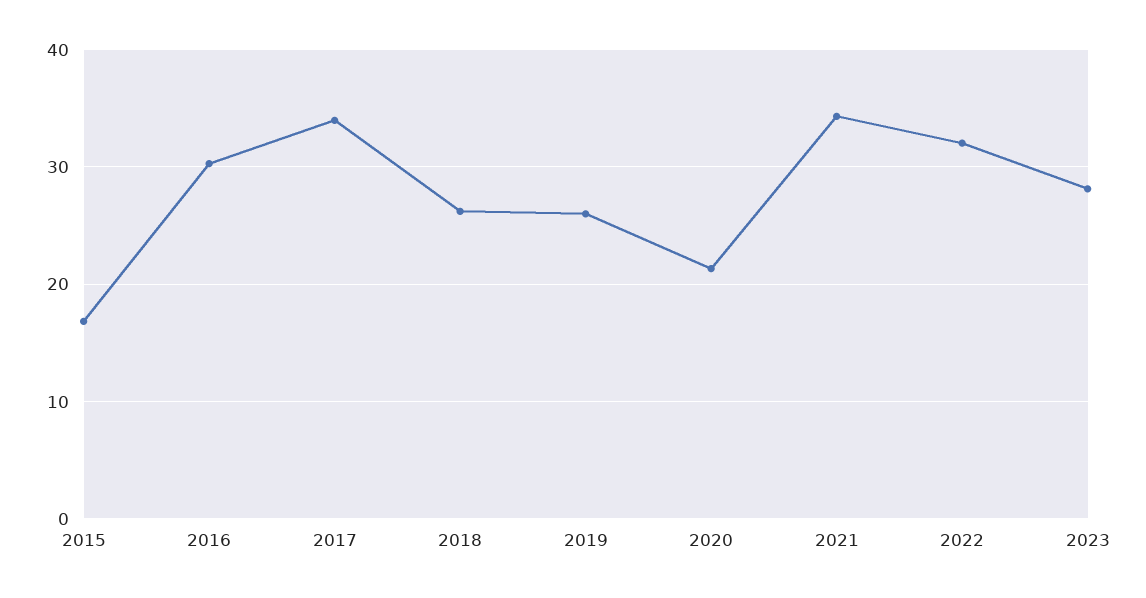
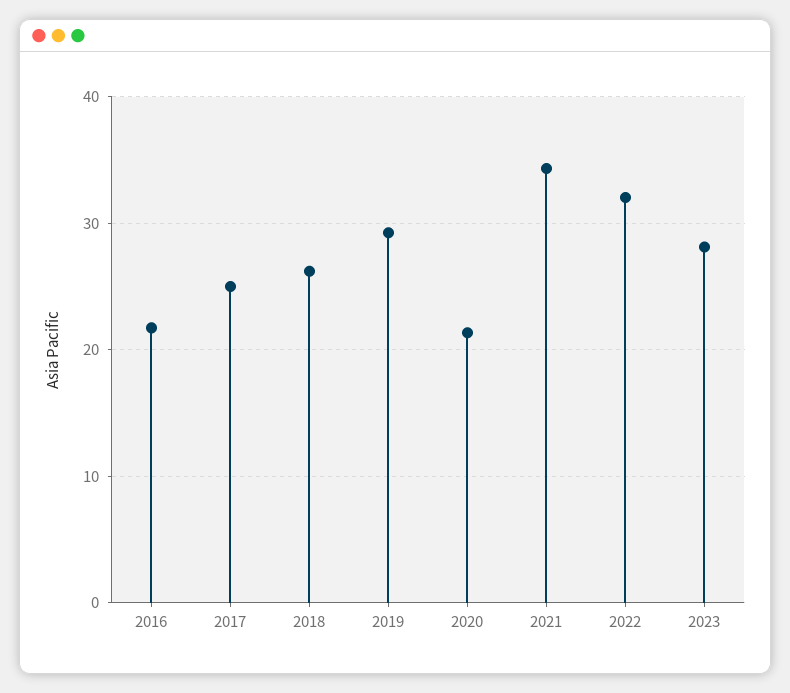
2015: 17 -> none
2016: 30 -> 22
2017: 34 -> 25
2019: 26 -> 29

